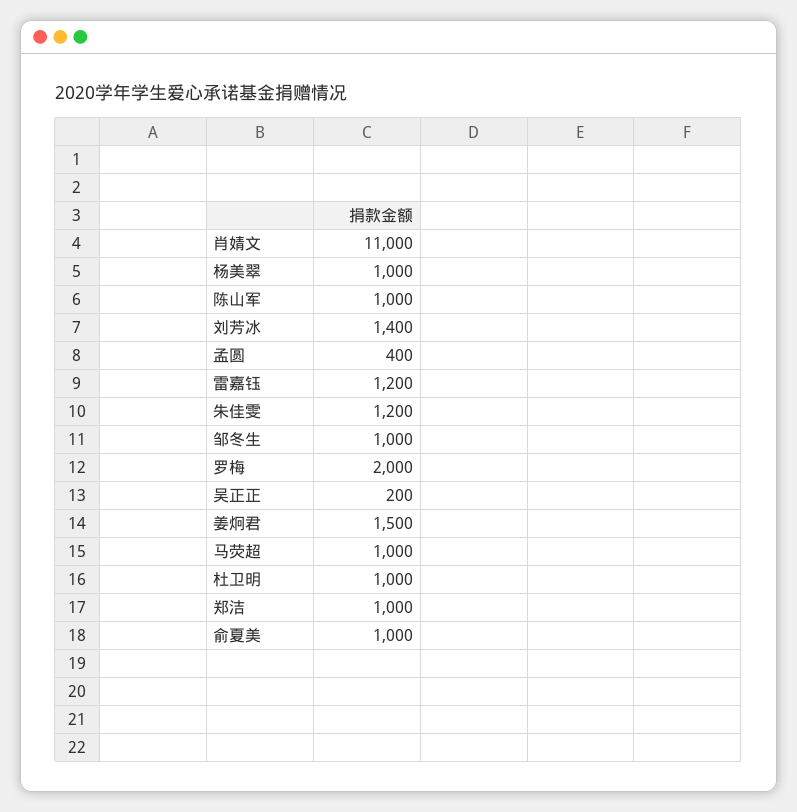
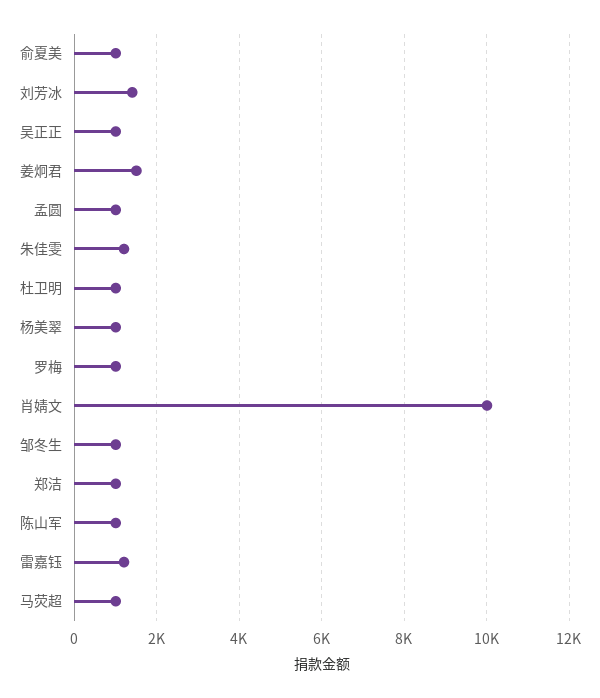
肖婧文: 11000 -> 10000
孟圆: 400 -> 1000
罗梅: 2000 -> 1000
吴正正: 200 -> 1000

